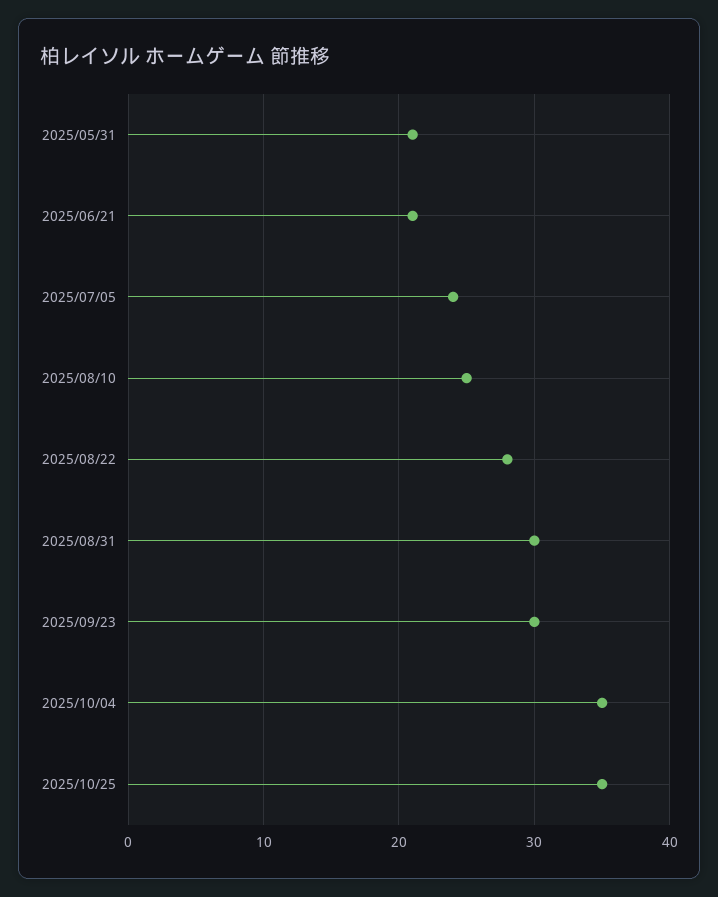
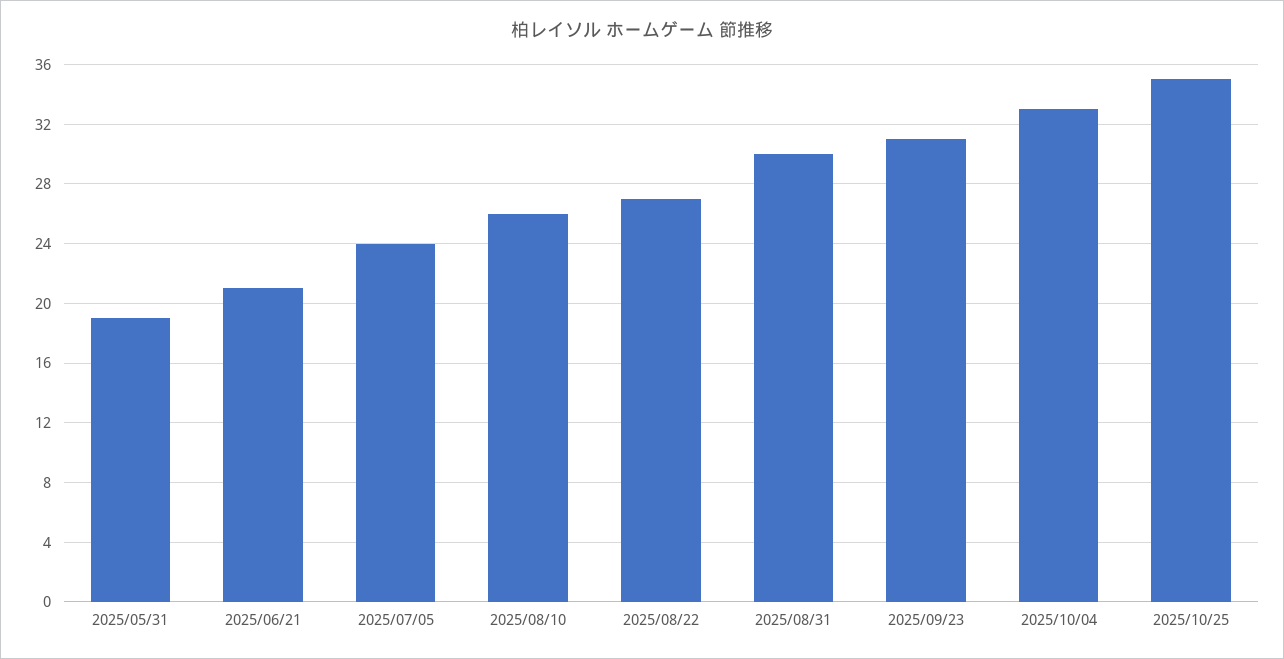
2025/05/31: 21 -> 19
2025/08/10: 25 -> 26
2025/08/22: 28 -> 27
2025/09/23: 30 -> 31
2025/10/04: 35 -> 33

